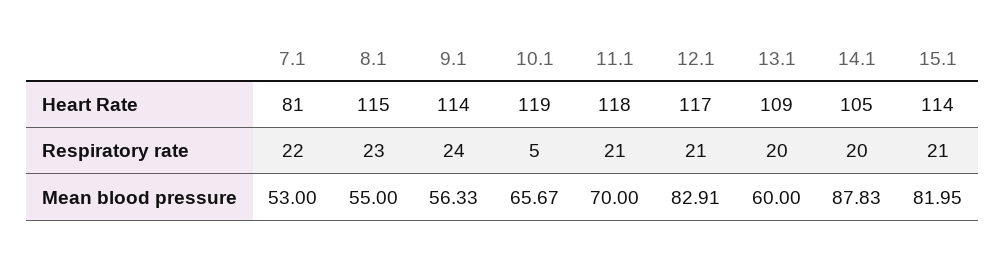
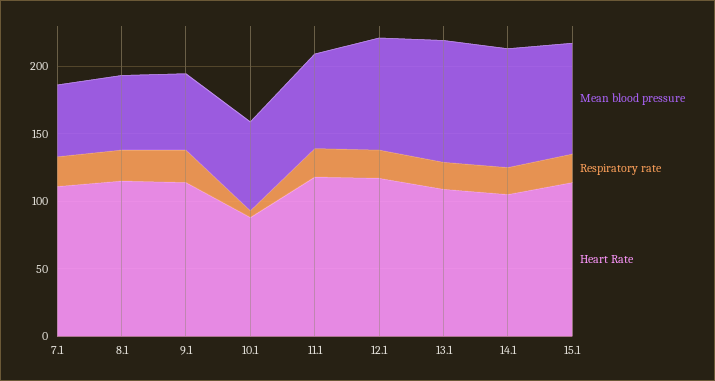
Heart Rate, 7.1: 81 -> 110
Heart Rate, 10.1: 119 -> 90
Mean blood pressure, 13.1: 60 -> 90

